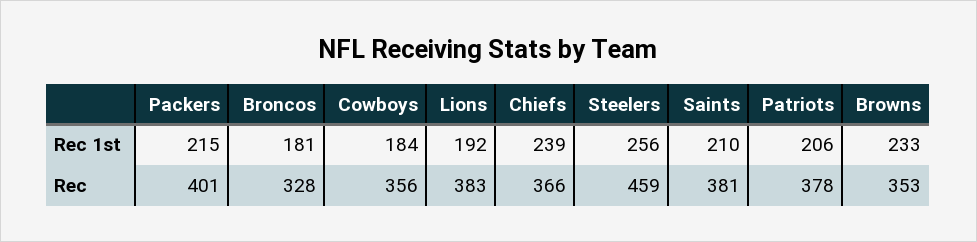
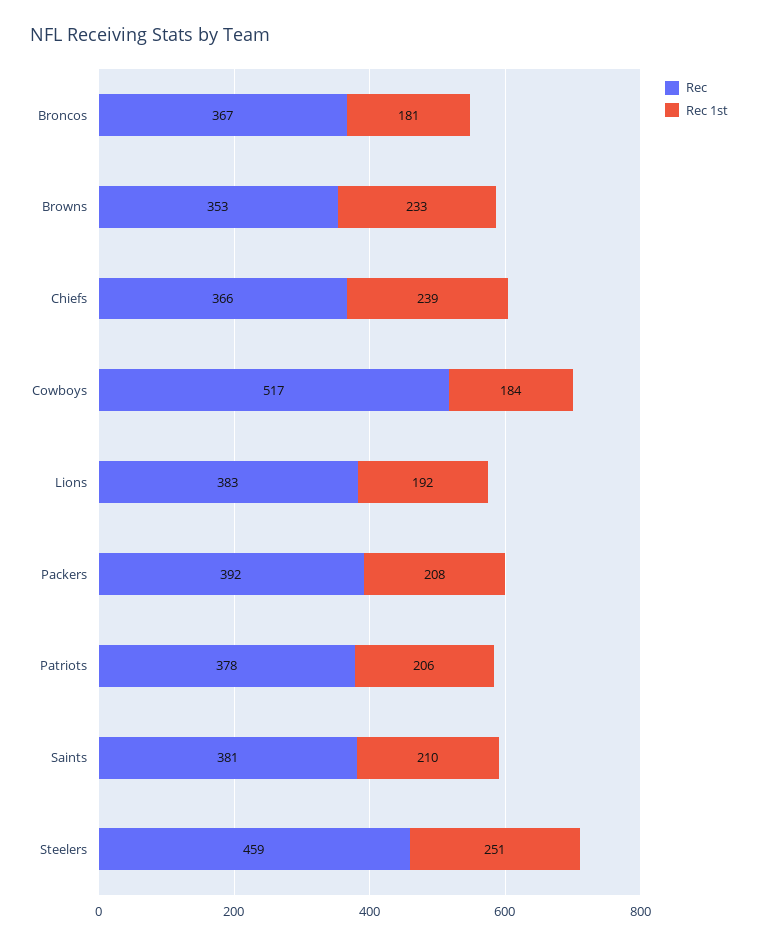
Rec 1st, Packers: 215 -> 208
Rec 1st, Steelers: 256 -> 251
Rec, Packers: 401 -> 392
Rec, Broncos: 328 -> 367
Rec, Cowboys: 356 -> 517

